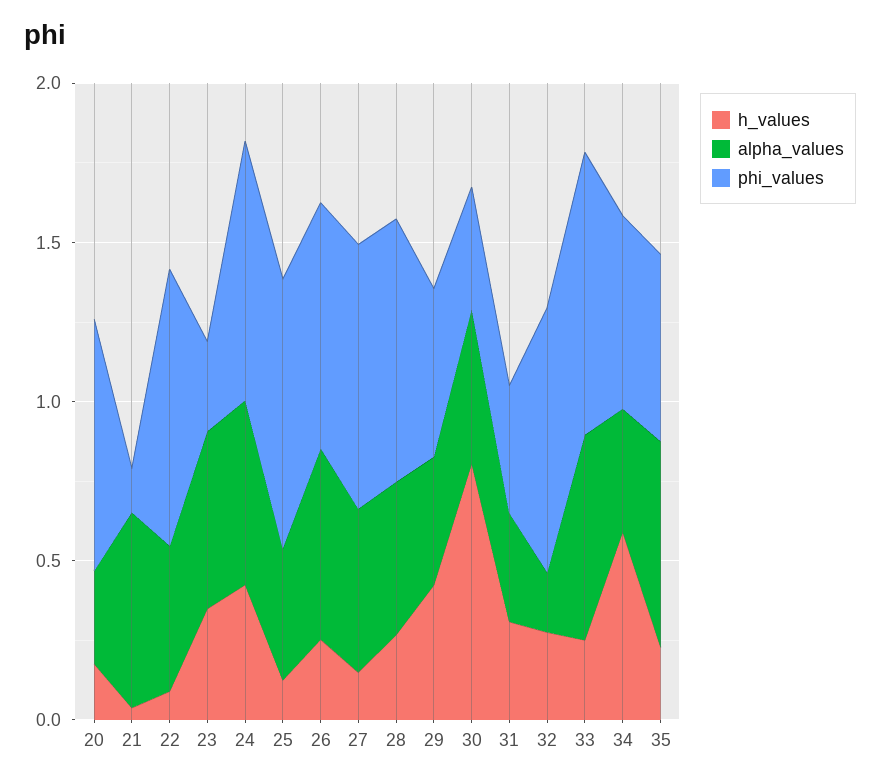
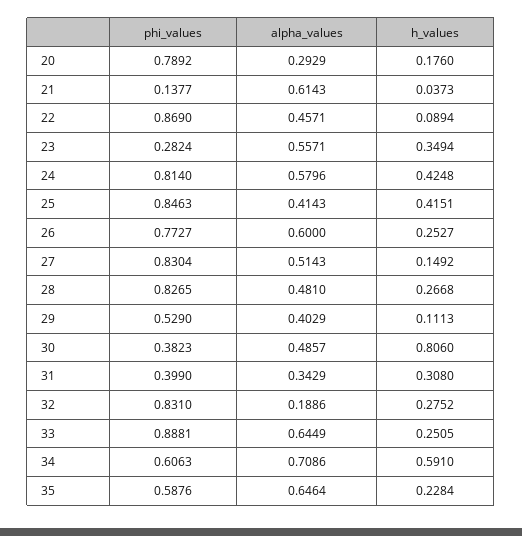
h_values, 25: 0.1 -> 0.4151
h_values, 29: 0.4 -> 0.1113
alpha_values, 34: 0.4 -> 0.7086

